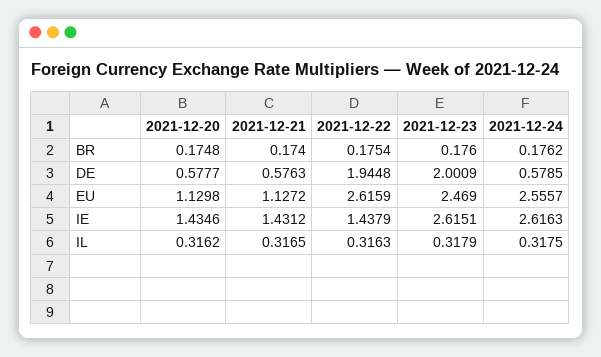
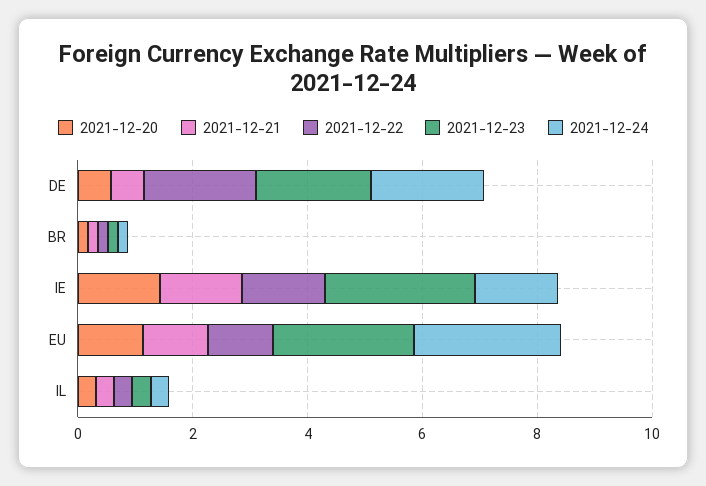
2021-12-24, DE: 0.5785 -> 2
2021-12-22, EU: 2.6159 -> 1
2021-12-24, IE: 2.6163 -> 1.5

